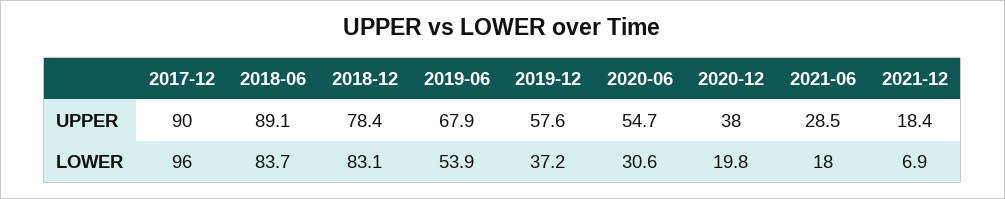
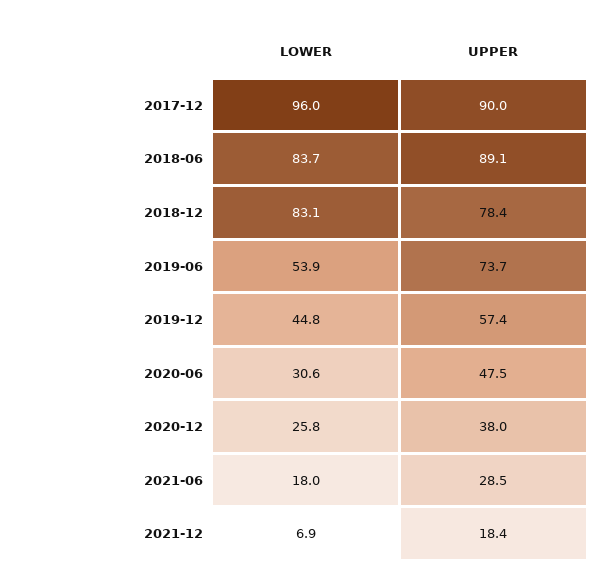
2019-06, UPPER: 67.9 -> 73.7
2019-12, UPPER: 57.6 -> 57.4
2020-06, UPPER: 54.7 -> 47.5
2019-12, LOWER: 37.2 -> 44.8
2020-12, LOWER: 19.8 -> 25.8

